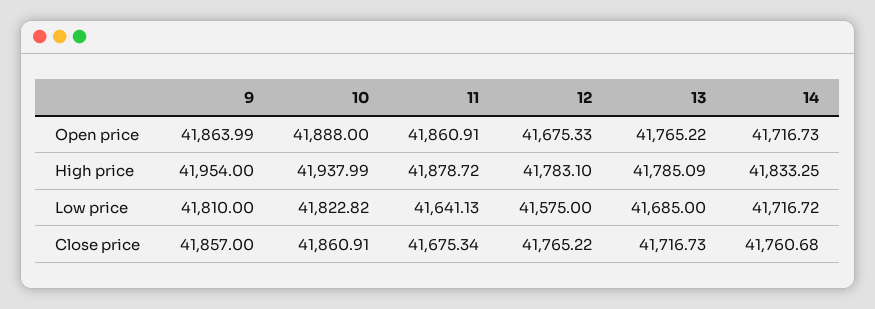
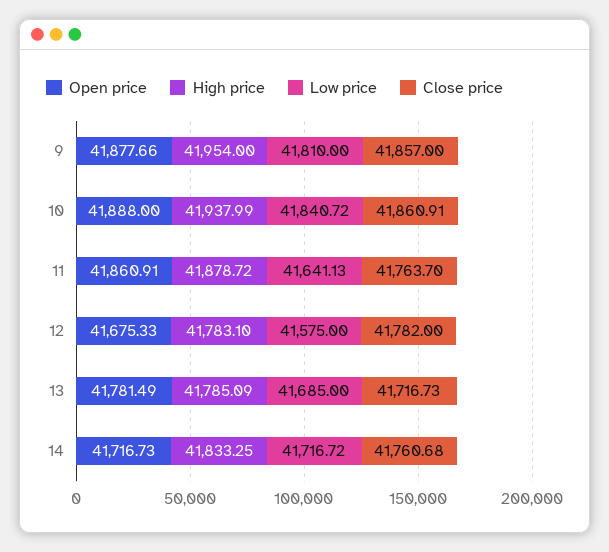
Open price, 9: 41863.99 -> 41877.66
Open price, 13: 41765.22 -> 41781.49
Low price, 10: 41822.82 -> 41840.72
Close price, 11: 41675.34 -> 41763.7
Close price, 12: 41765.22 -> 41782

